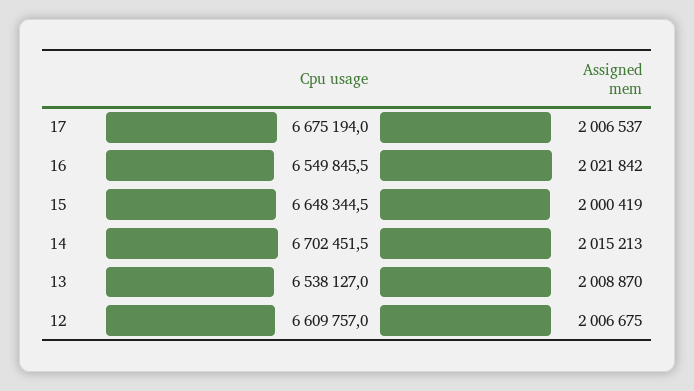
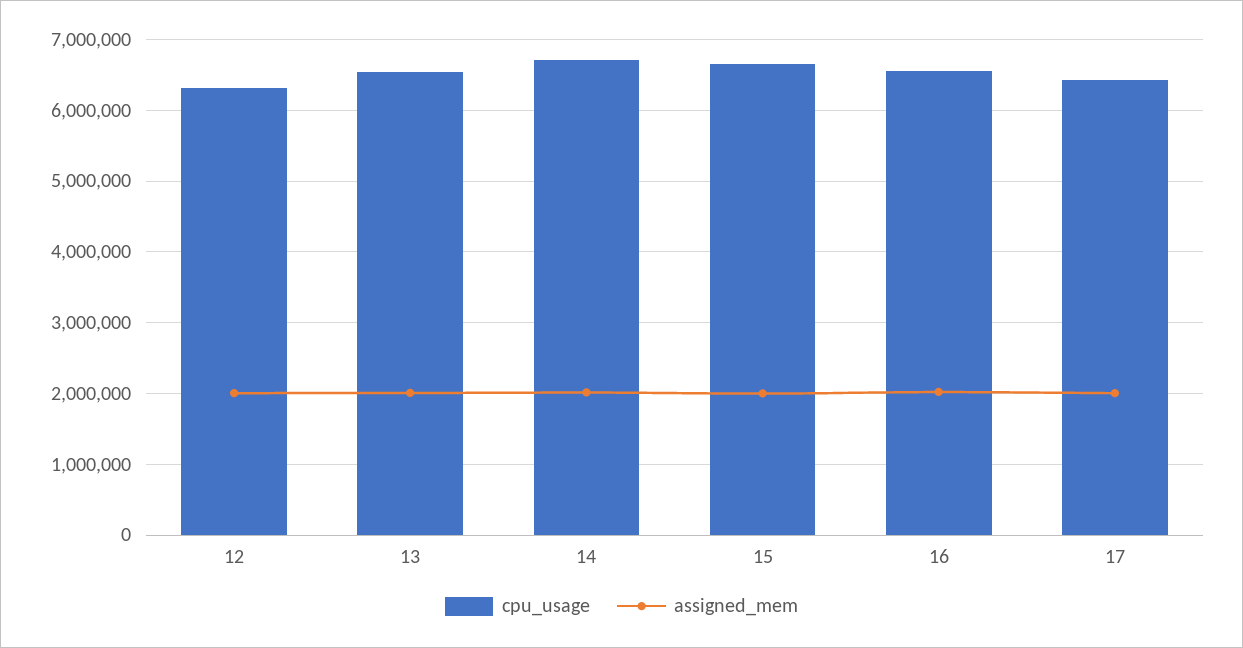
Cpu usage, 17: 6675194 -> 6400000
Cpu usage, 12: 6609757 -> 6300000

